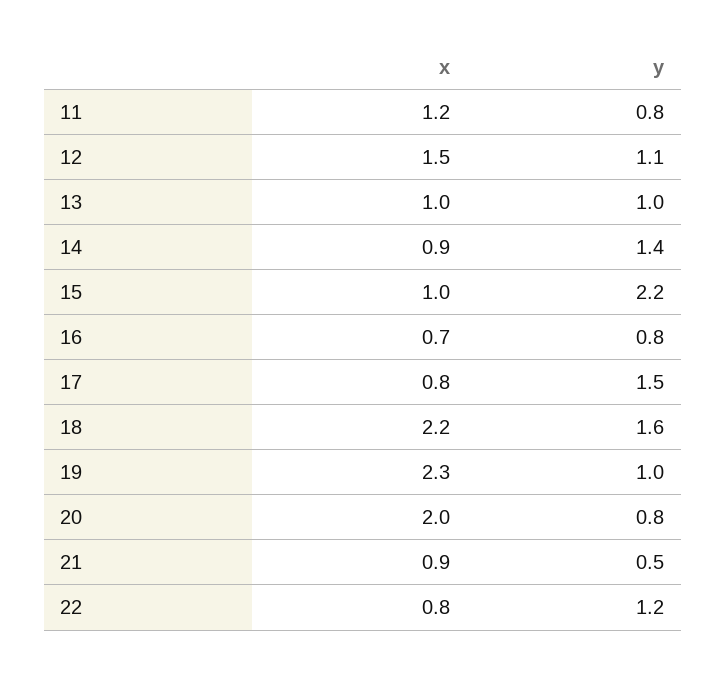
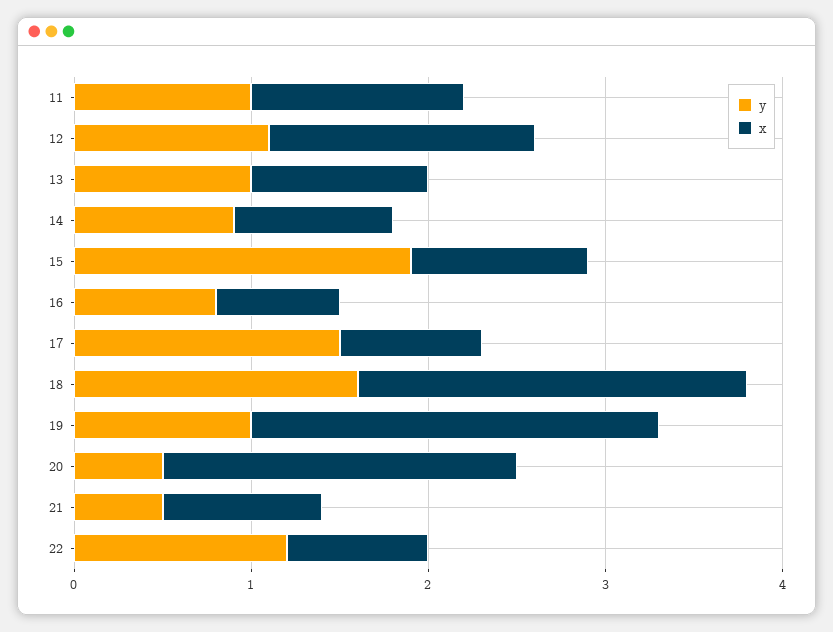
y, 11: 0.8 -> 1
y, 14: 1.4 -> 0.9
y, 15: 2.2 -> 1.9
y, 20: 0.8 -> 0.5

